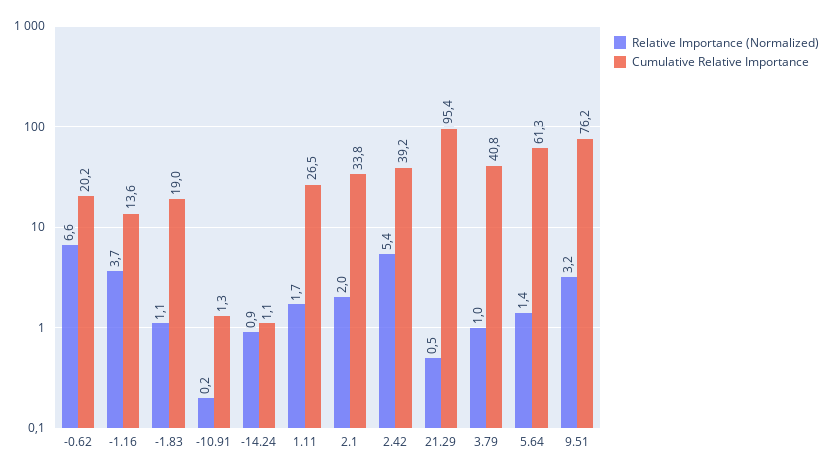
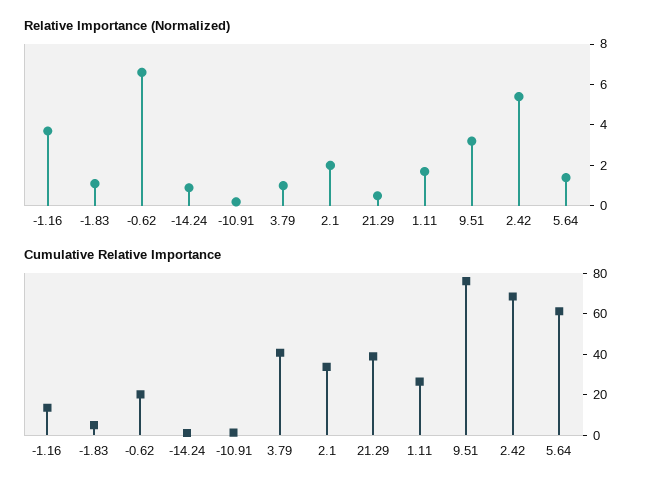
Cumulative Relative Importance, -1.83: 19 -> 5
Cumulative Relative Importance, 2.42: 39.2 -> 70
Cumulative Relative Importance, 21.29: 95.4 -> 40

